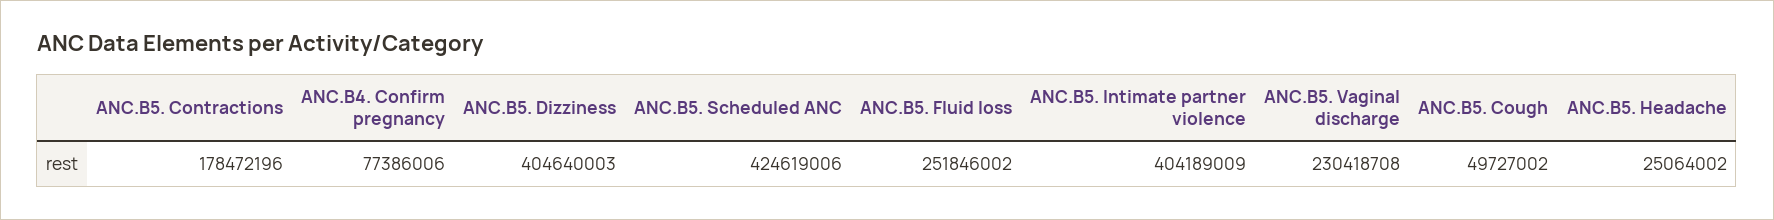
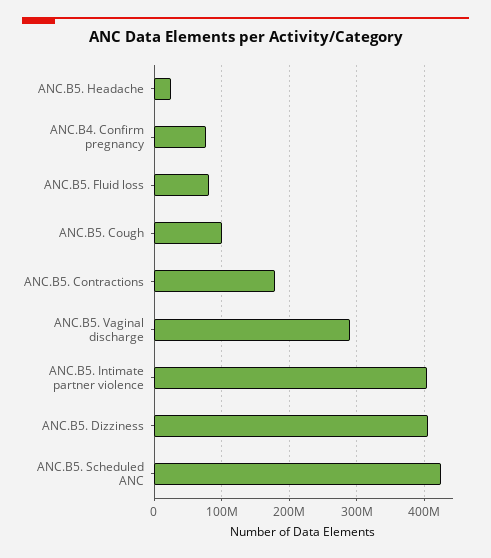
ANC.B5. Fluid loss: 251846002 -> 80000000
ANC.B5. Vaginal discharge: 230418708 -> 290000000
ANC.B5. Cough: 49727002 -> 100000000

